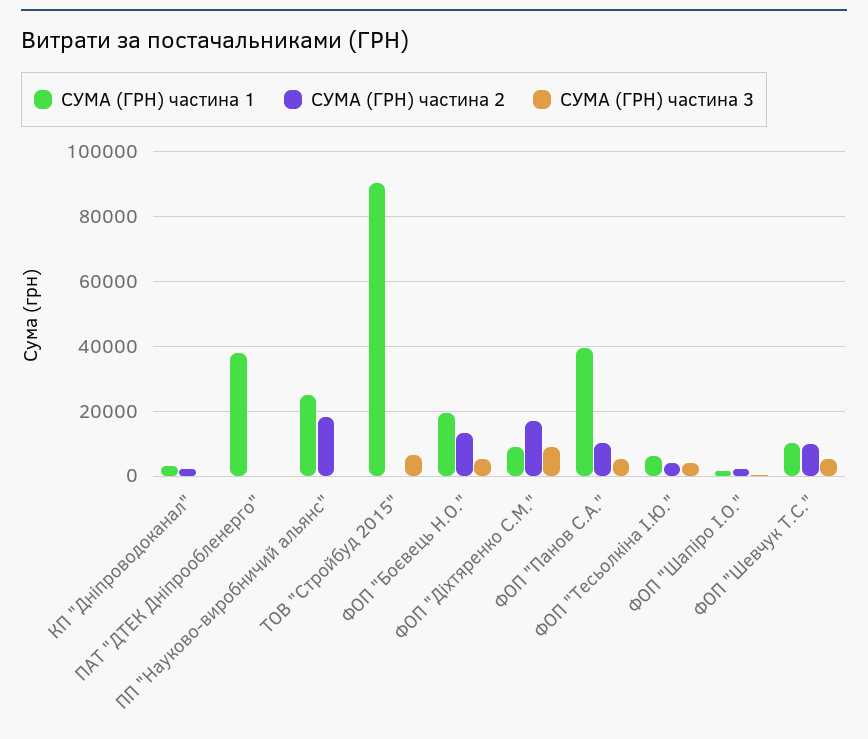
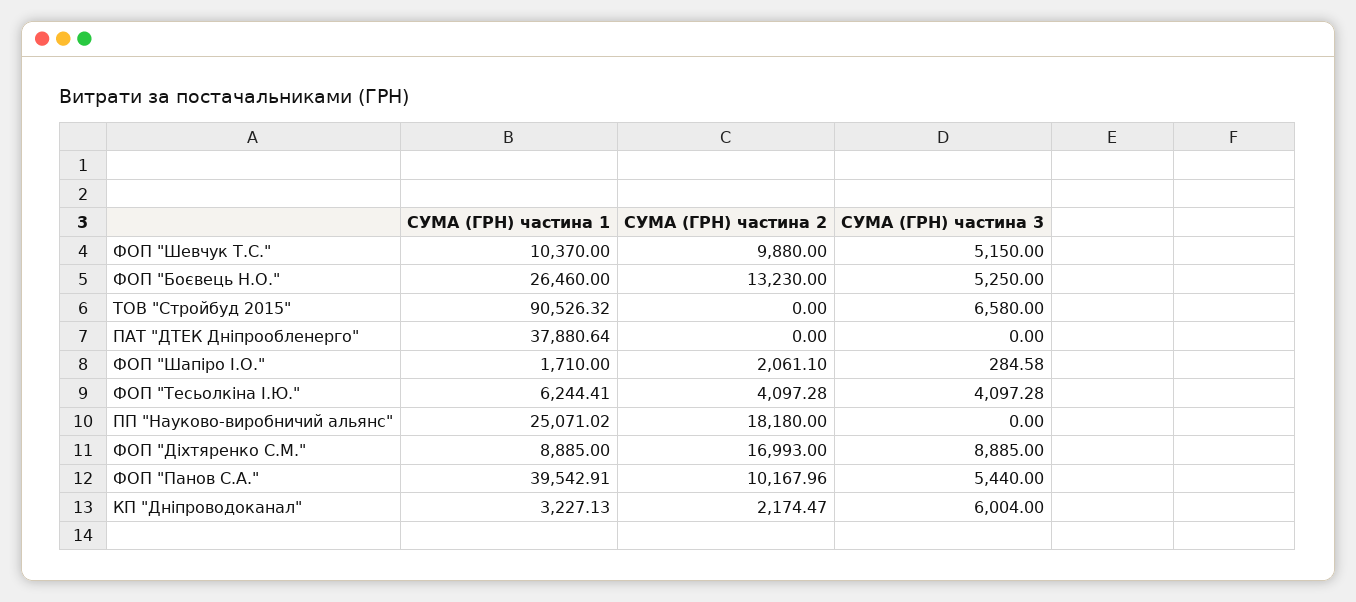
СУМА (ГРН) частина 3, КП "Дніпроводоканал": 0 -> 6004
СУМА (ГРН) частина 1, ФОП "Боєвець Н.О.": 20000 -> 26460

